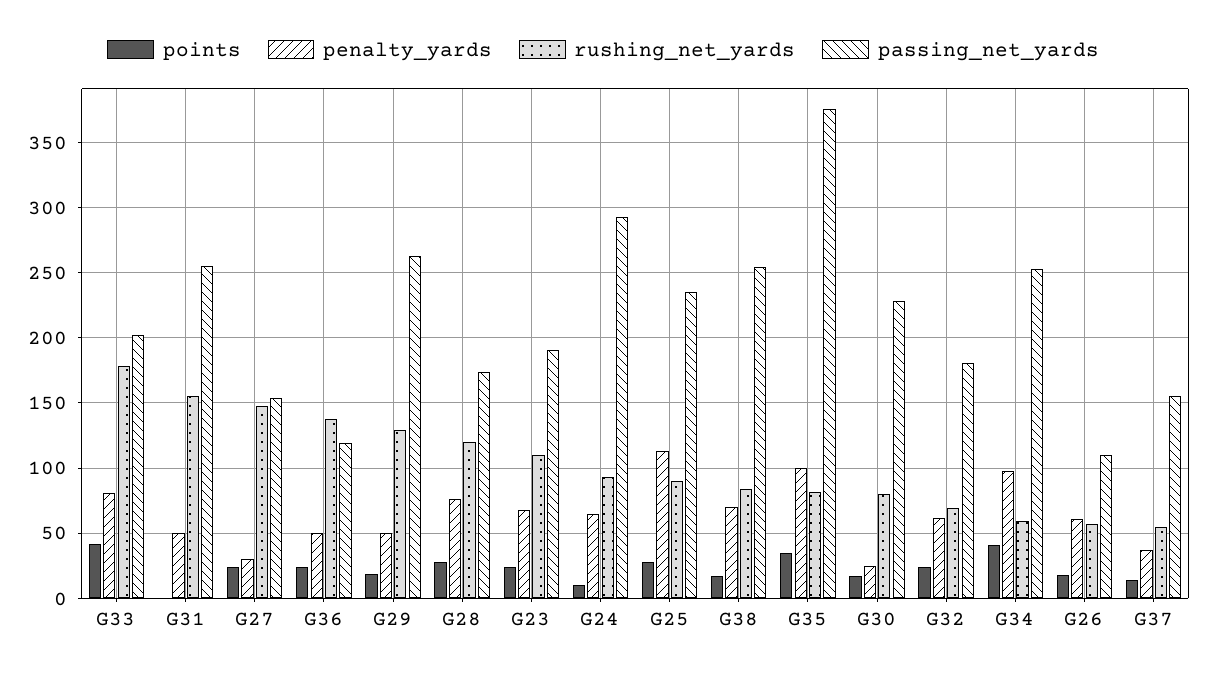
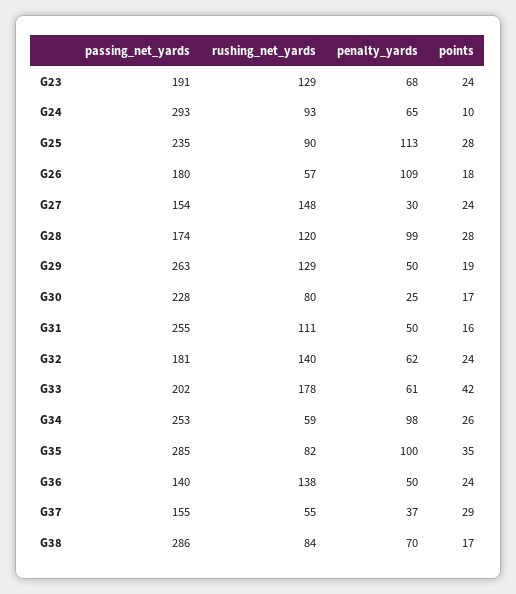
penalty_yards, G33: 80 -> 61
points, G31: 0 -> 16
rushing_net_yards, G31: 155 -> 111
passing_net_yards, G36: 120 -> 140
penalty_yards, G28: 75 -> 99
rushing_net_yards, G23: 110 -> 129
passing_net_yards, G38: 255 -> 286
passing_net_yards, G35: 375 -> 285
rushing_net_yards, G32: 70 -> 140
points, G34: 40 -> 26
penalty_yards, G26: 60 -> 109
passing_net_yards, G26: 110 -> 180
points, G37: 15 -> 29

